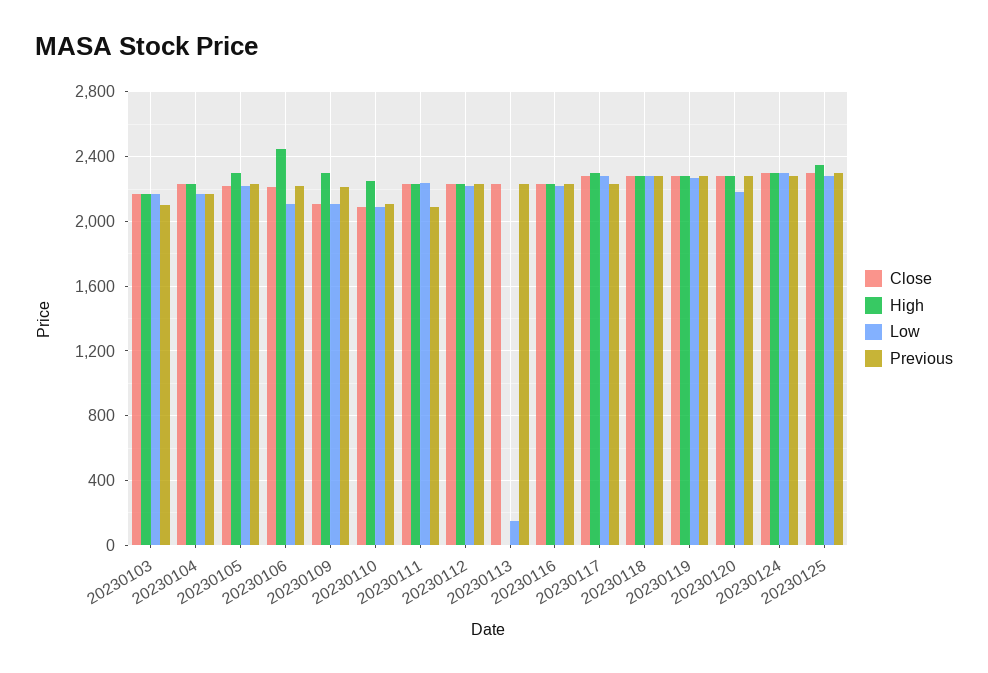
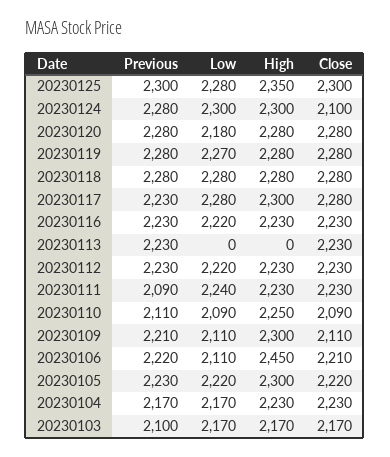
Low, 20230113: 150 -> 0
Close, 20230124: 2300 -> 2100

